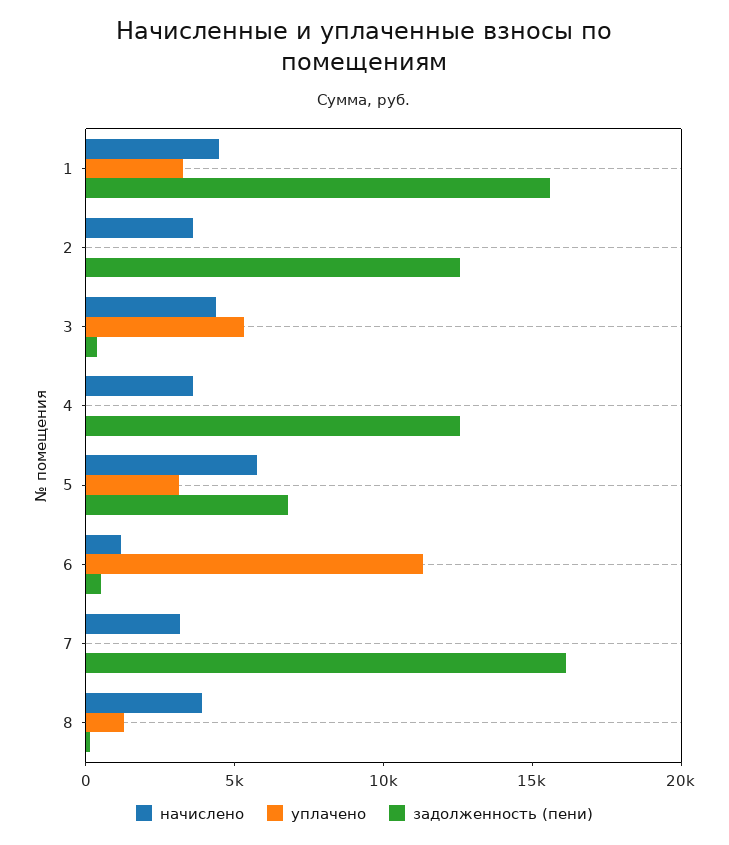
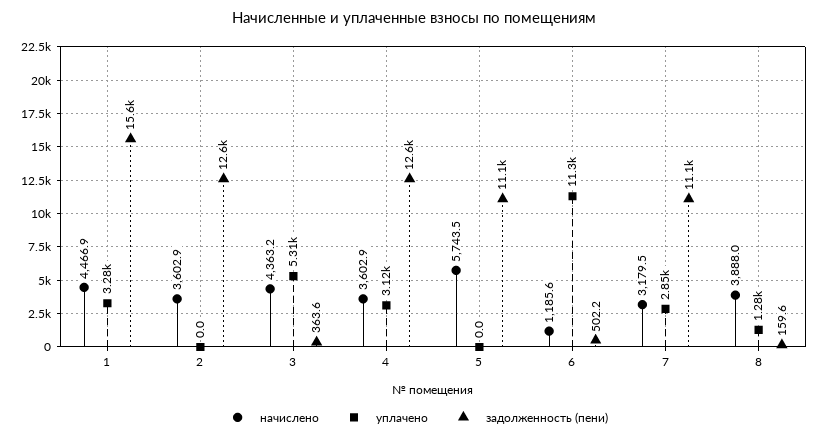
уплачено, 4: 0 -> 3120
уплачено, 5: 3000 -> 0
задолженность (пени), 5: 7000 -> 11100
уплачено, 7: 0 -> 2850
задолженность (пени), 7: 16000 -> 11100

